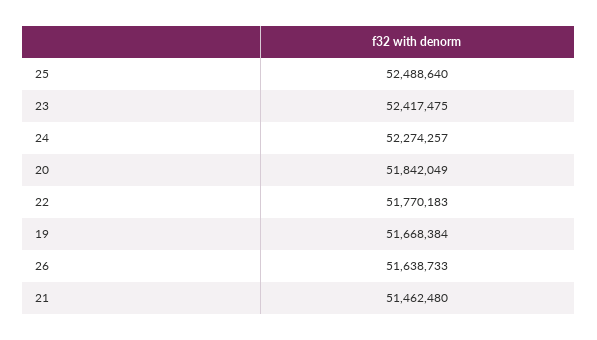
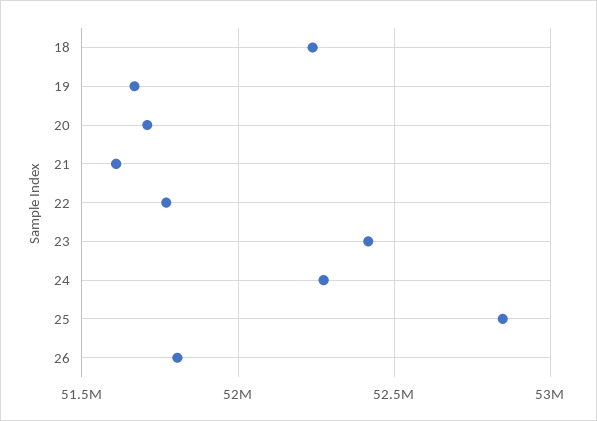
25: 52488640 -> 52850000
20: 51842049 -> 51700000
26: 51638733 -> 51800000
21: 51462480 -> 51600000
18: none -> 52250000

